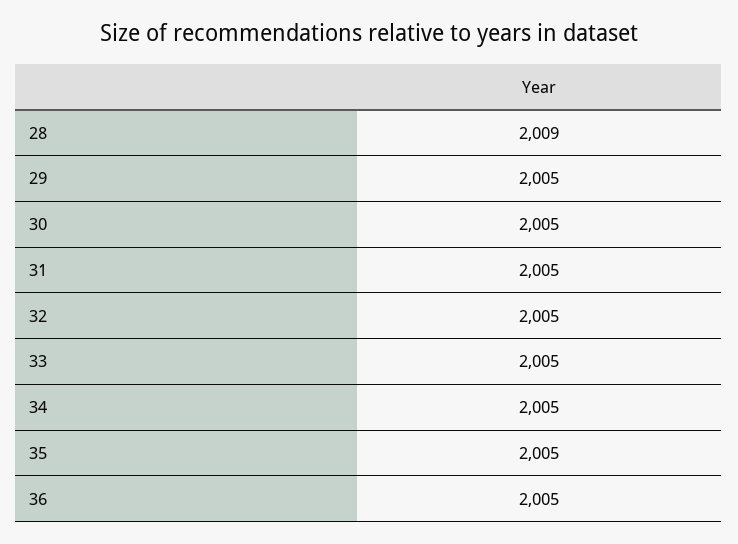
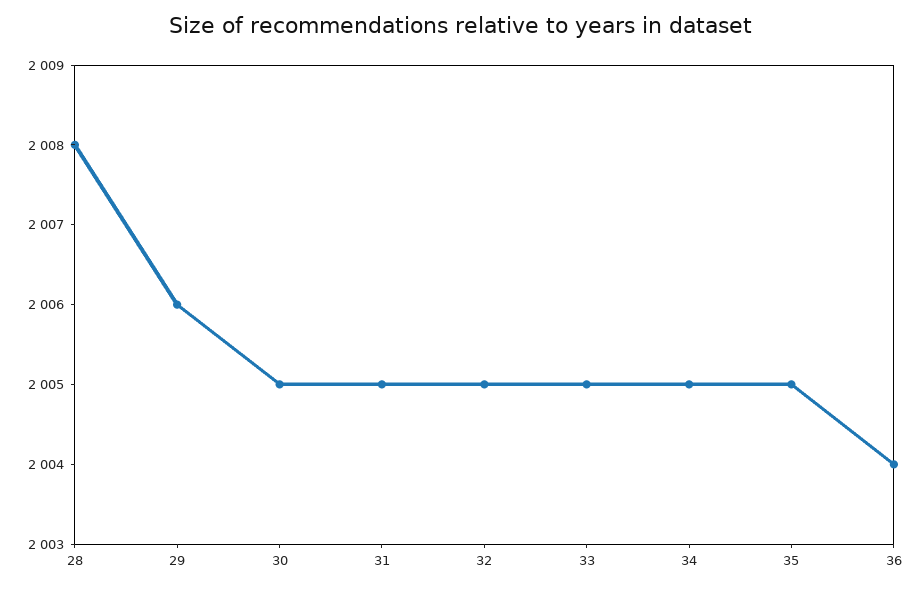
28: 2009 -> 2008
29: 2005 -> 2006
36: 2005 -> 2004

